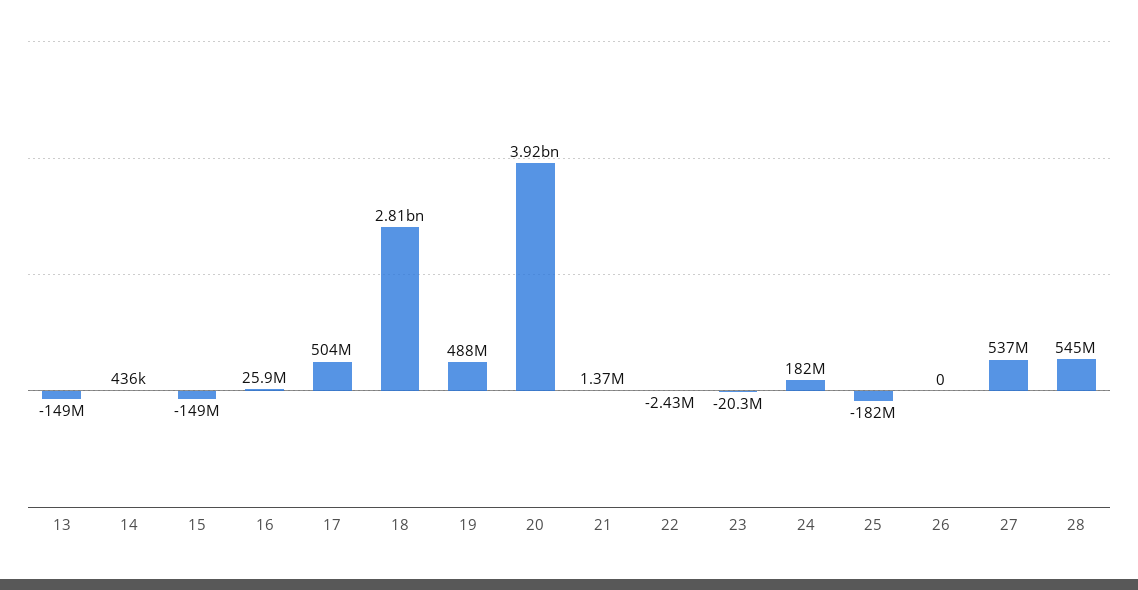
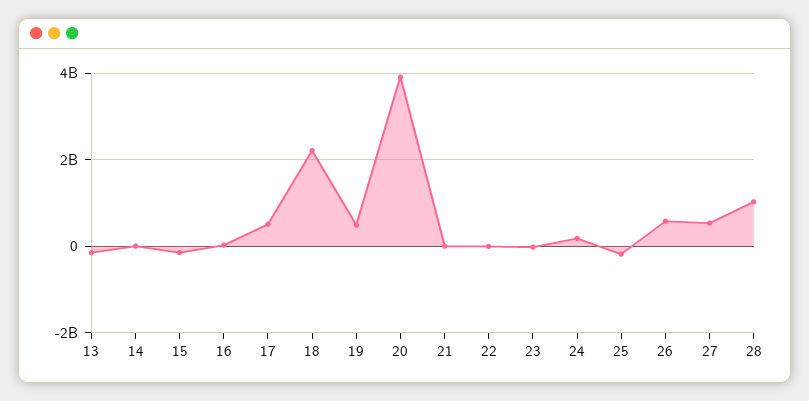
18: 2810000000 -> 2200000000
26: 0 -> 600000000
28: 545000000 -> 1000000000

